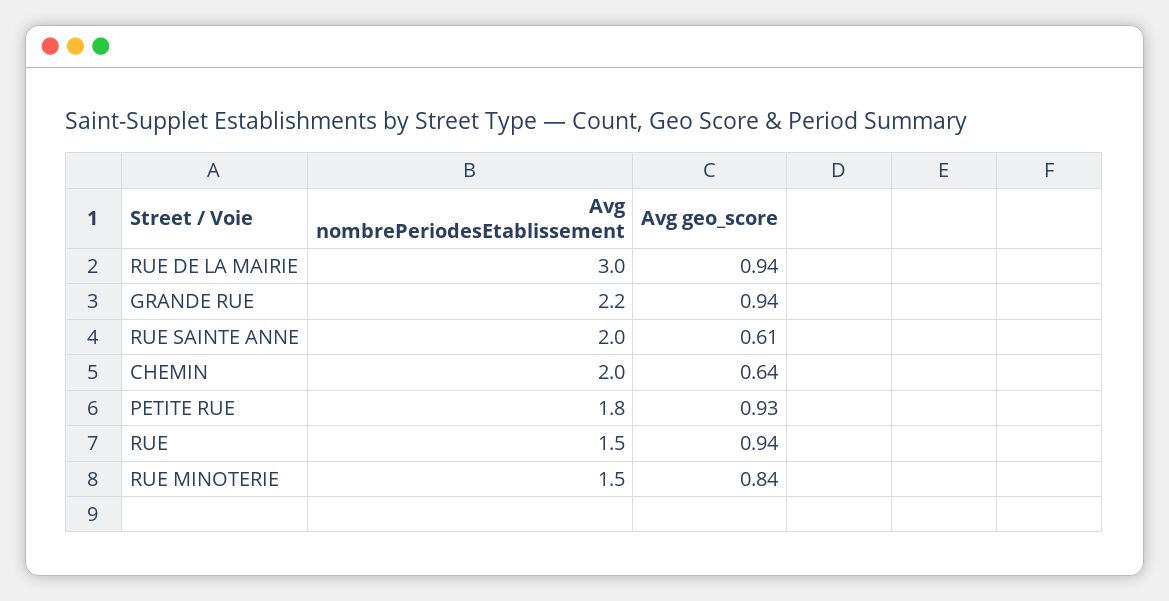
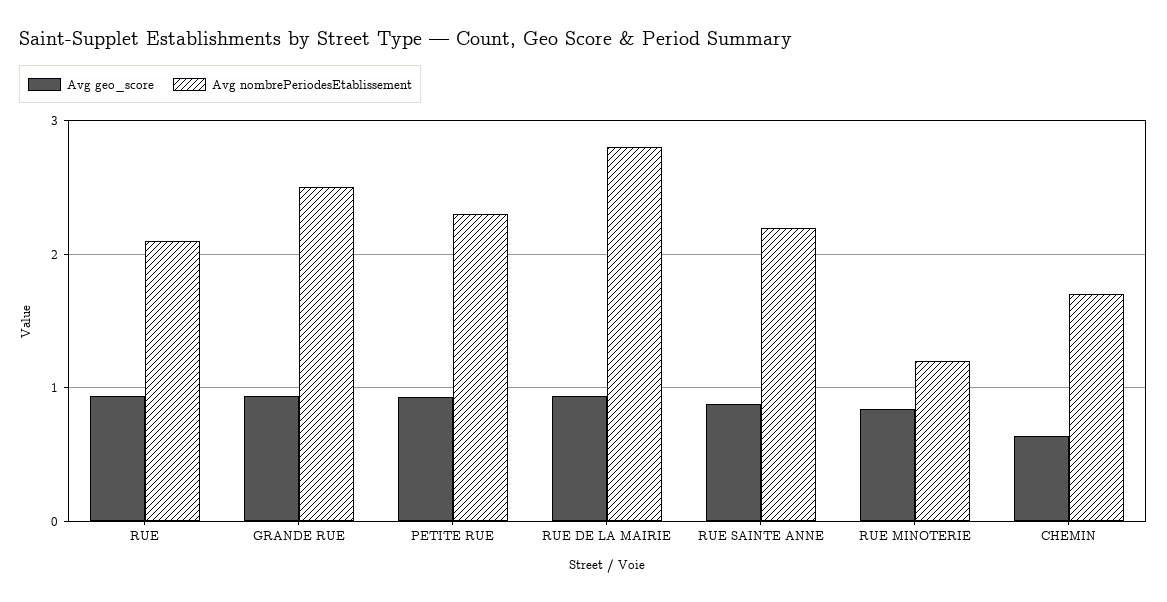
Avg nombrePeriodesEtablissement, RUE DE LA MAIRIE: 3 -> 2.8
Avg nombrePeriodesEtablissement, GRANDE RUE: 2.2 -> 2.5
Avg nombrePeriodesEtablissement, RUE SAINTE ANNE: 2 -> 2.2
Avg geo_score, RUE SAINTE ANNE: 0.61 -> 0.9
Avg nombrePeriodesEtablissement, CHEMIN: 2 -> 1.7
Avg nombrePeriodesEtablissement, PETITE RUE: 1.8 -> 2.3
Avg nombrePeriodesEtablissement, RUE: 1.5 -> 2.1
Avg nombrePeriodesEtablissement, RUE MINOTERIE: 1.5 -> 1.2

